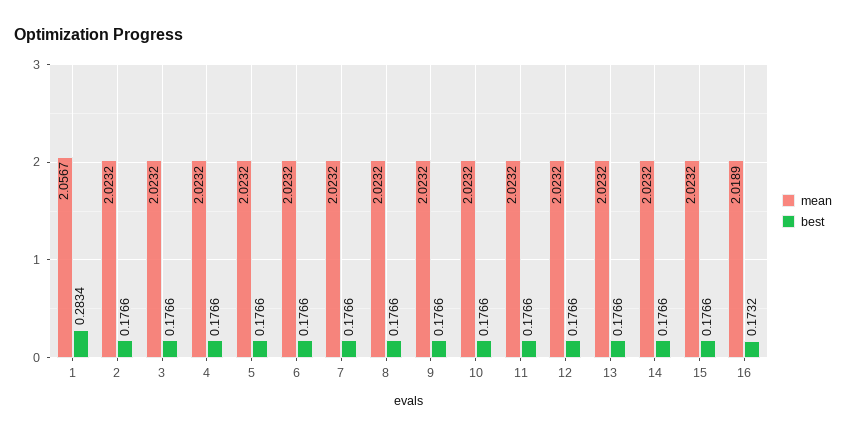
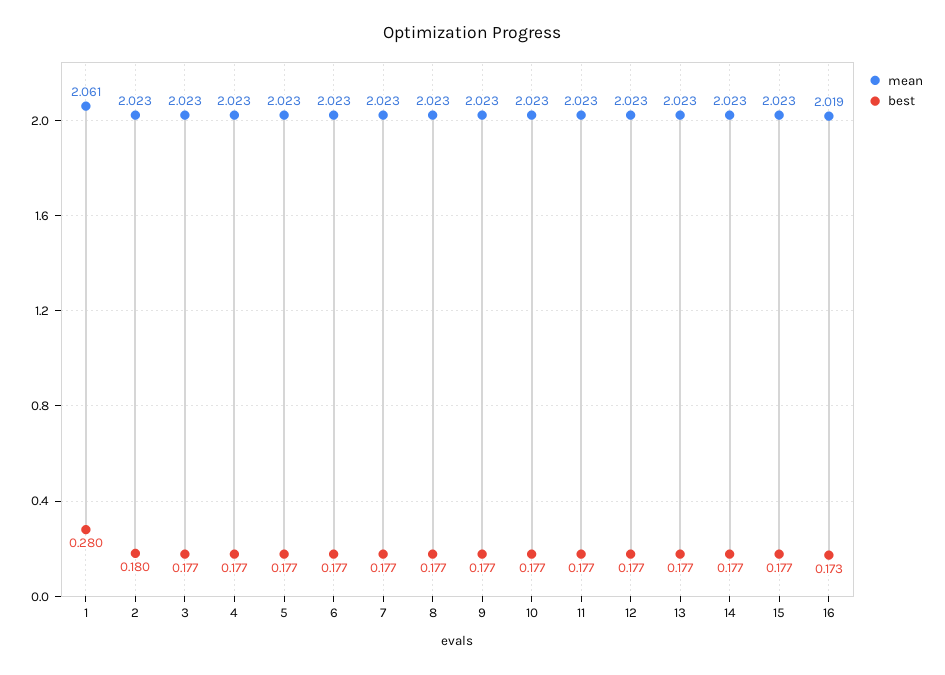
mean, 1: 2.0567 -> 2.061
best, 1: 0.2834 -> 0.28
best, 2: 0.1766 -> 0.18

